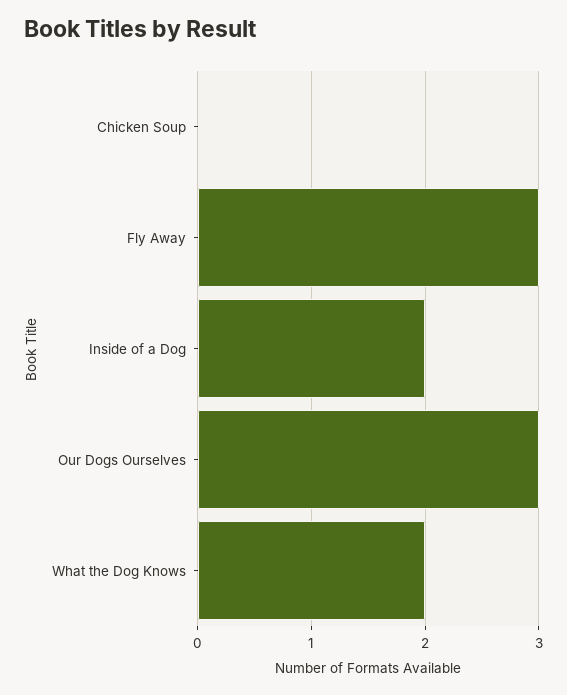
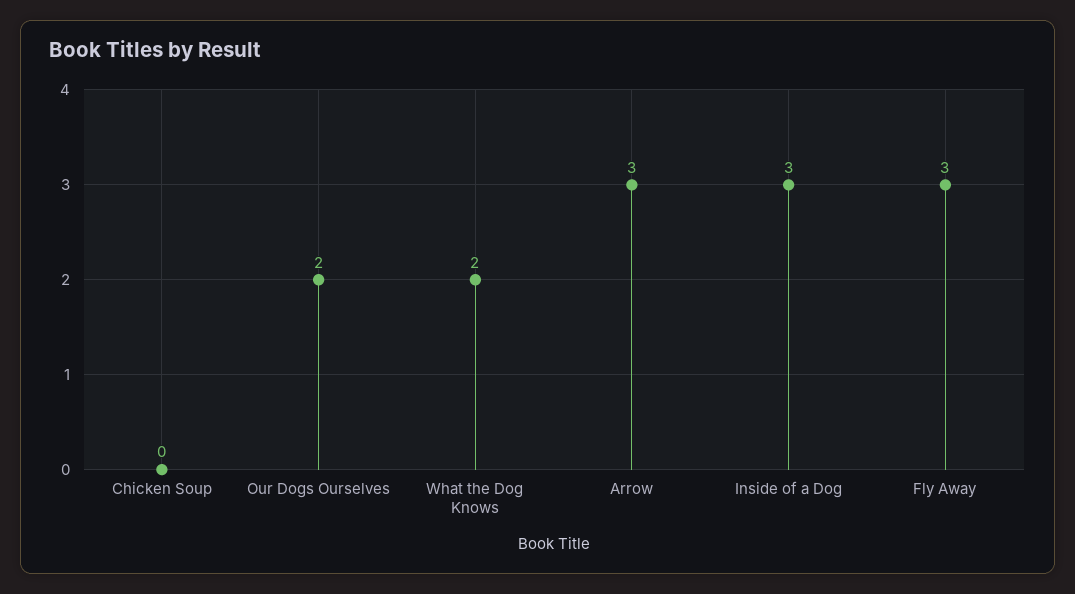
Inside of a Dog: 2 -> 3
Our Dogs Ourselves: 3 -> 2
Arrow: none -> 3

